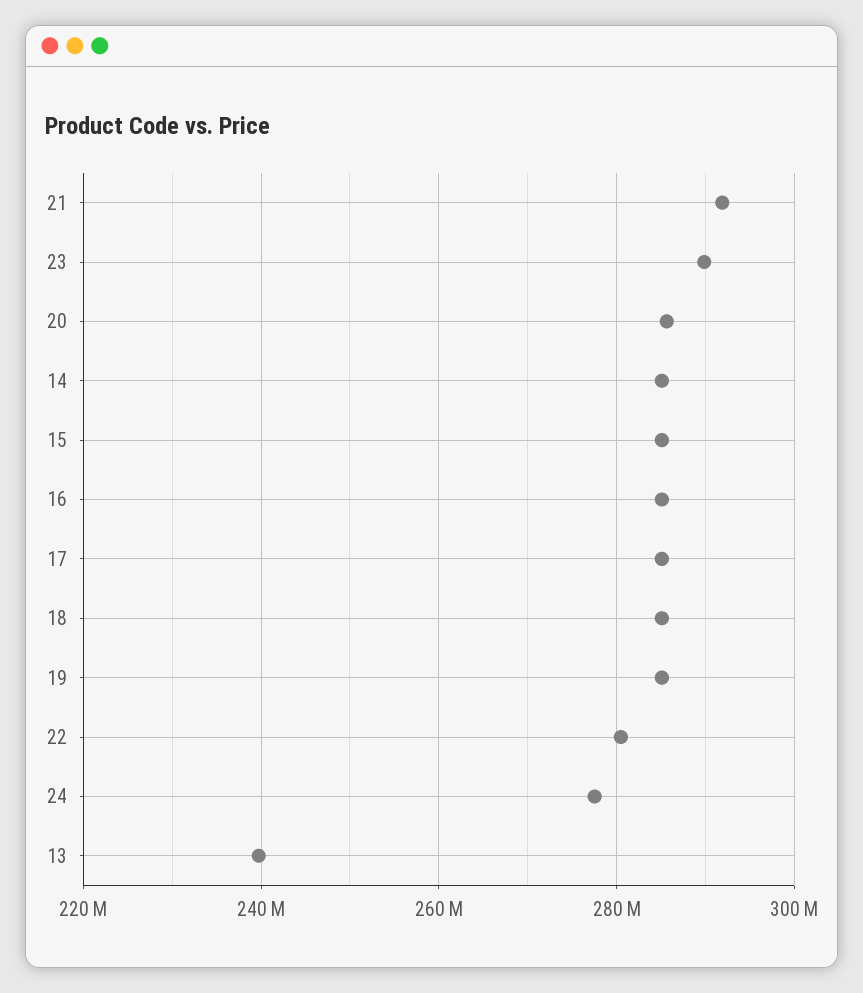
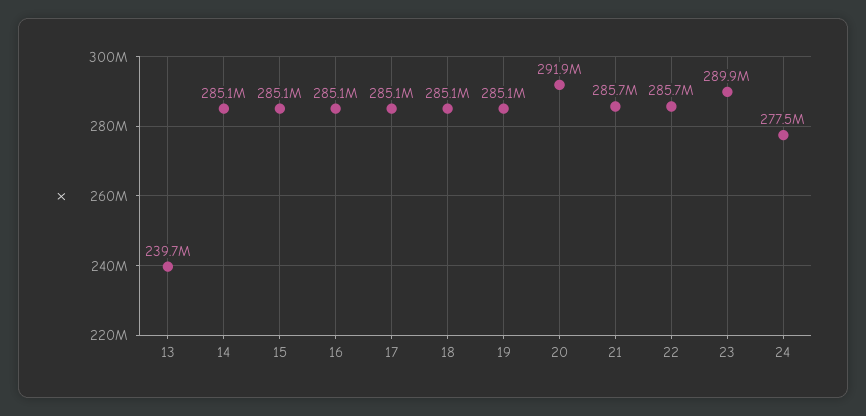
21: 292000000 -> 285700000
20: 286000000 -> 291900000
22: 280000000 -> 285700000

